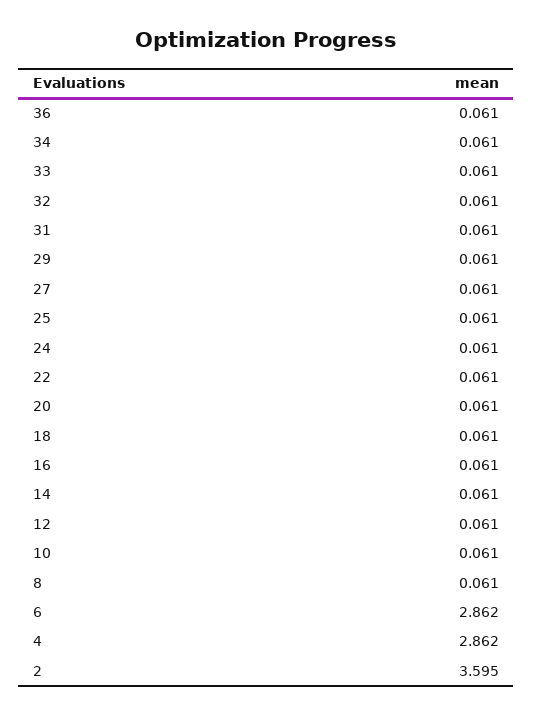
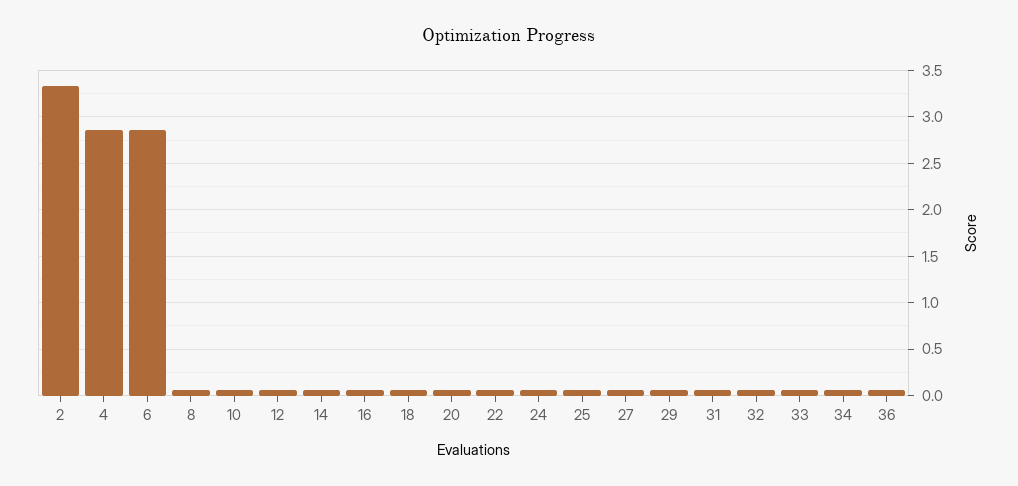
2: 3.595 -> 3.3

